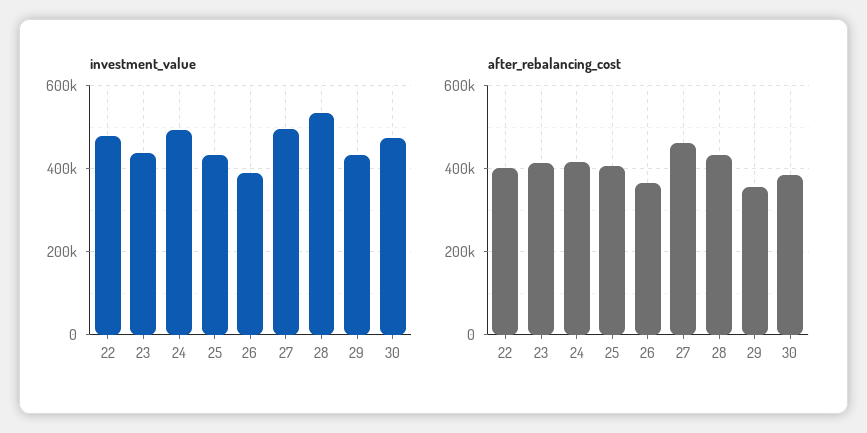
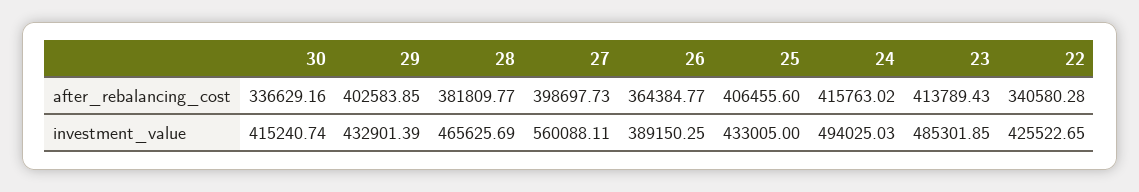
investment_value, 22: 480000 -> 425522.65
investment_value, 23: 440000 -> 485301.85
investment_value, 27: 500000 -> 560088.11
investment_value, 28: 540000 -> 465625.69
investment_value, 30: 480000 -> 415240.74
after_rebalancing_cost, 22: 400000 -> 340580.28
after_rebalancing_cost, 27: 460000 -> 398697.73
after_rebalancing_cost, 28: 440000 -> 381809.77
after_rebalancing_cost, 29: 360000 -> 402583.85
after_rebalancing_cost, 30: 380000 -> 336629.16

